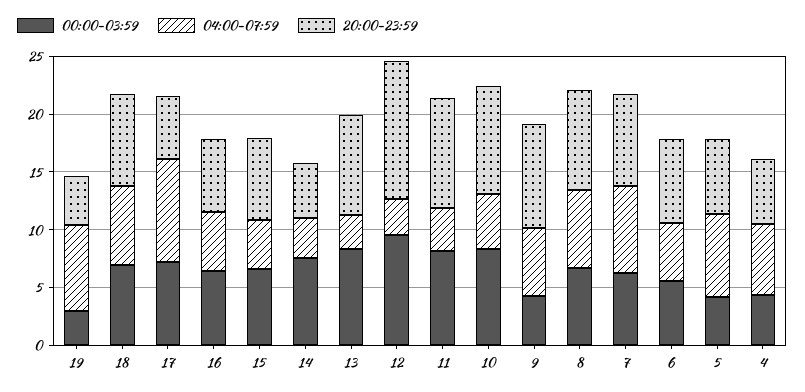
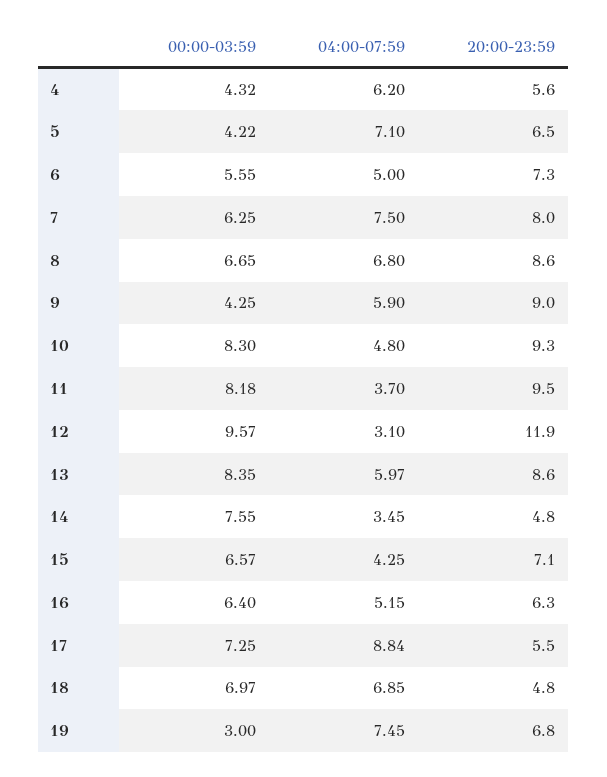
20:00-23:59, 19: 4 -> 6.8
20:00-23:59, 18: 8 -> 4.8
04:00-07:59, 13: 3 -> 5.97

